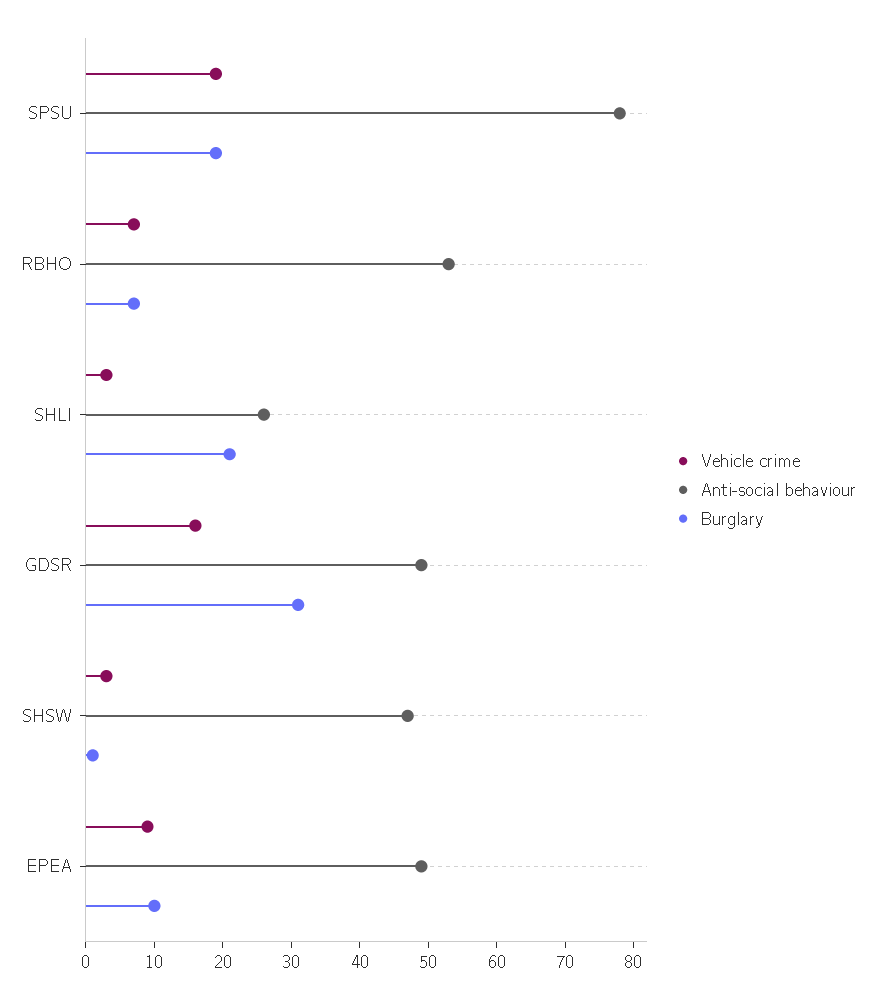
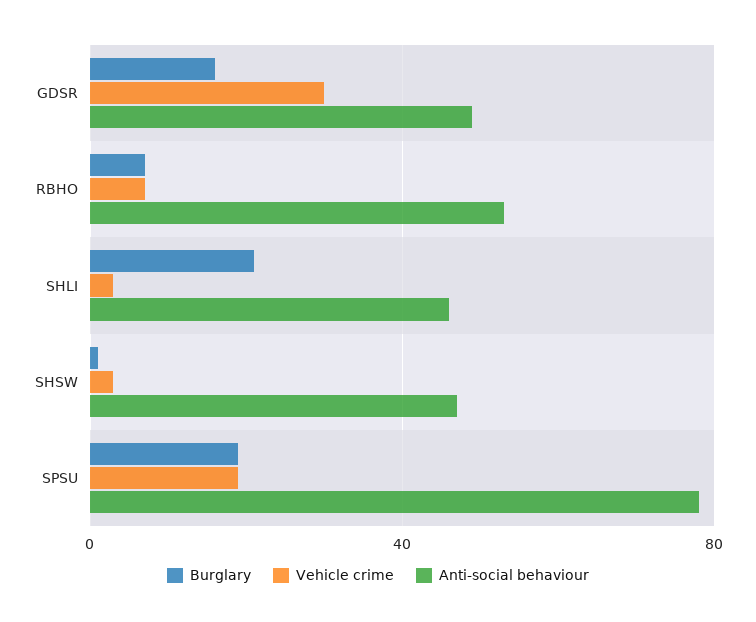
Anti-social behaviour, SHLI: 25 -> 45
Vehicle crime, GDSR: 15 -> 30
Burglary, GDSR: 30 -> 15
Vehicle crime, EPEA: 10 -> none
Anti-social behaviour, EPEA: 50 -> none
Burglary, EPEA: 10 -> none

